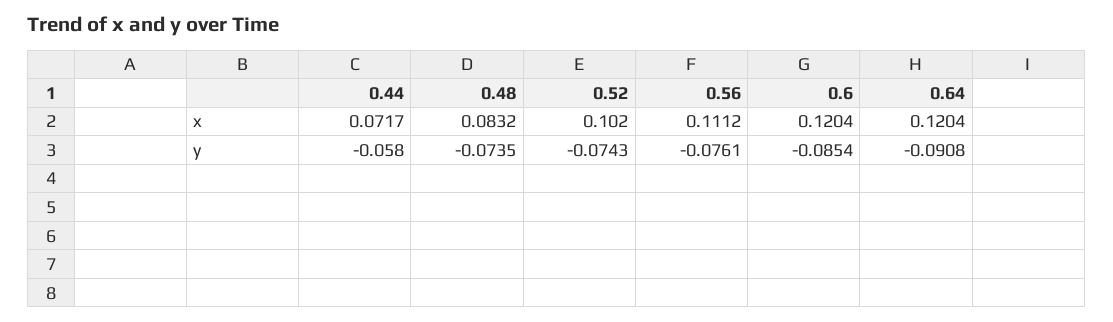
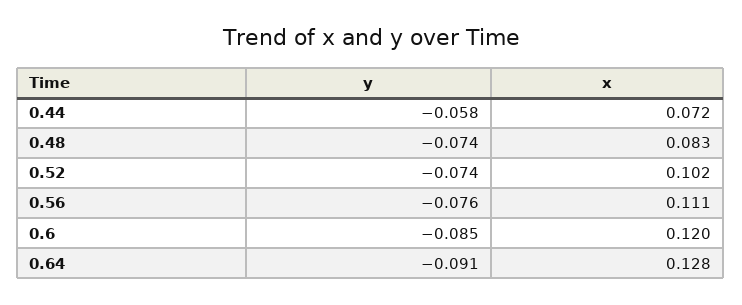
0.64, x: 0.1204 -> 0.128

